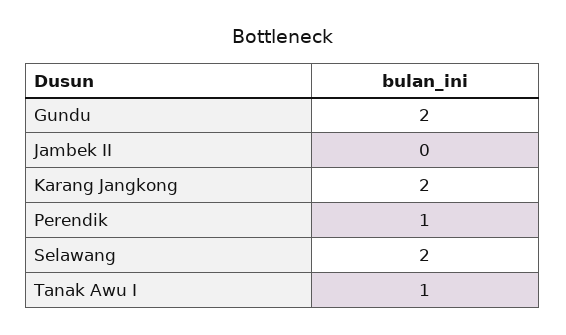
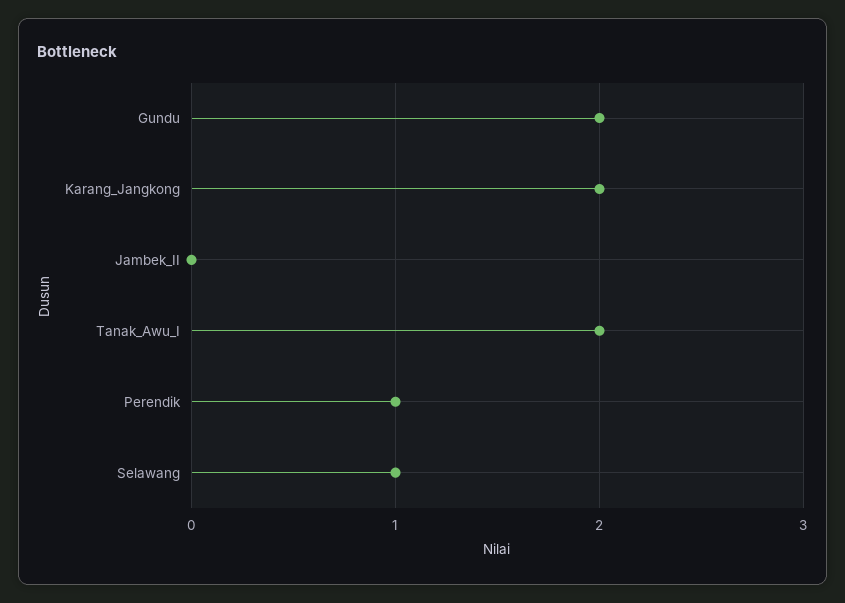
Selawang: 2 -> 1
Tanak Awu I: 1 -> 2

